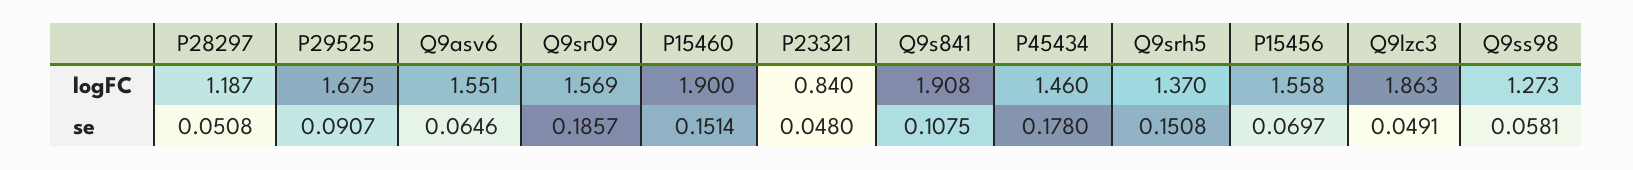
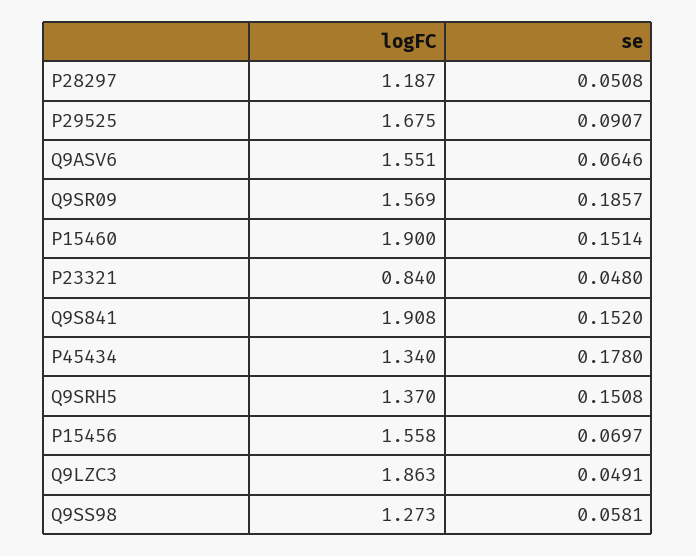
P45434, logFC: 1.46 -> 1.34
Q9s841, se: 0.1075 -> 0.152

